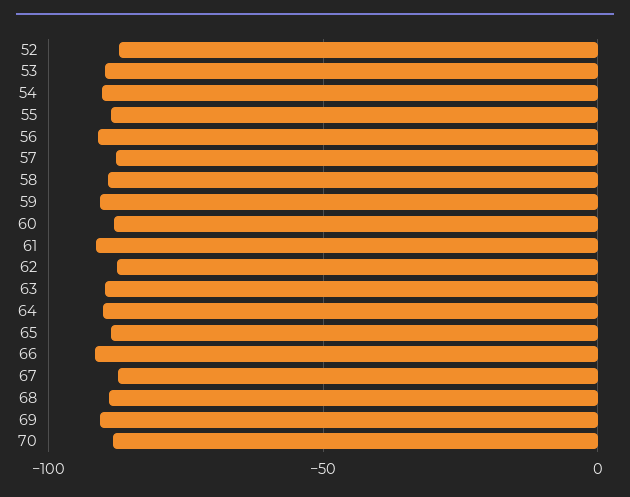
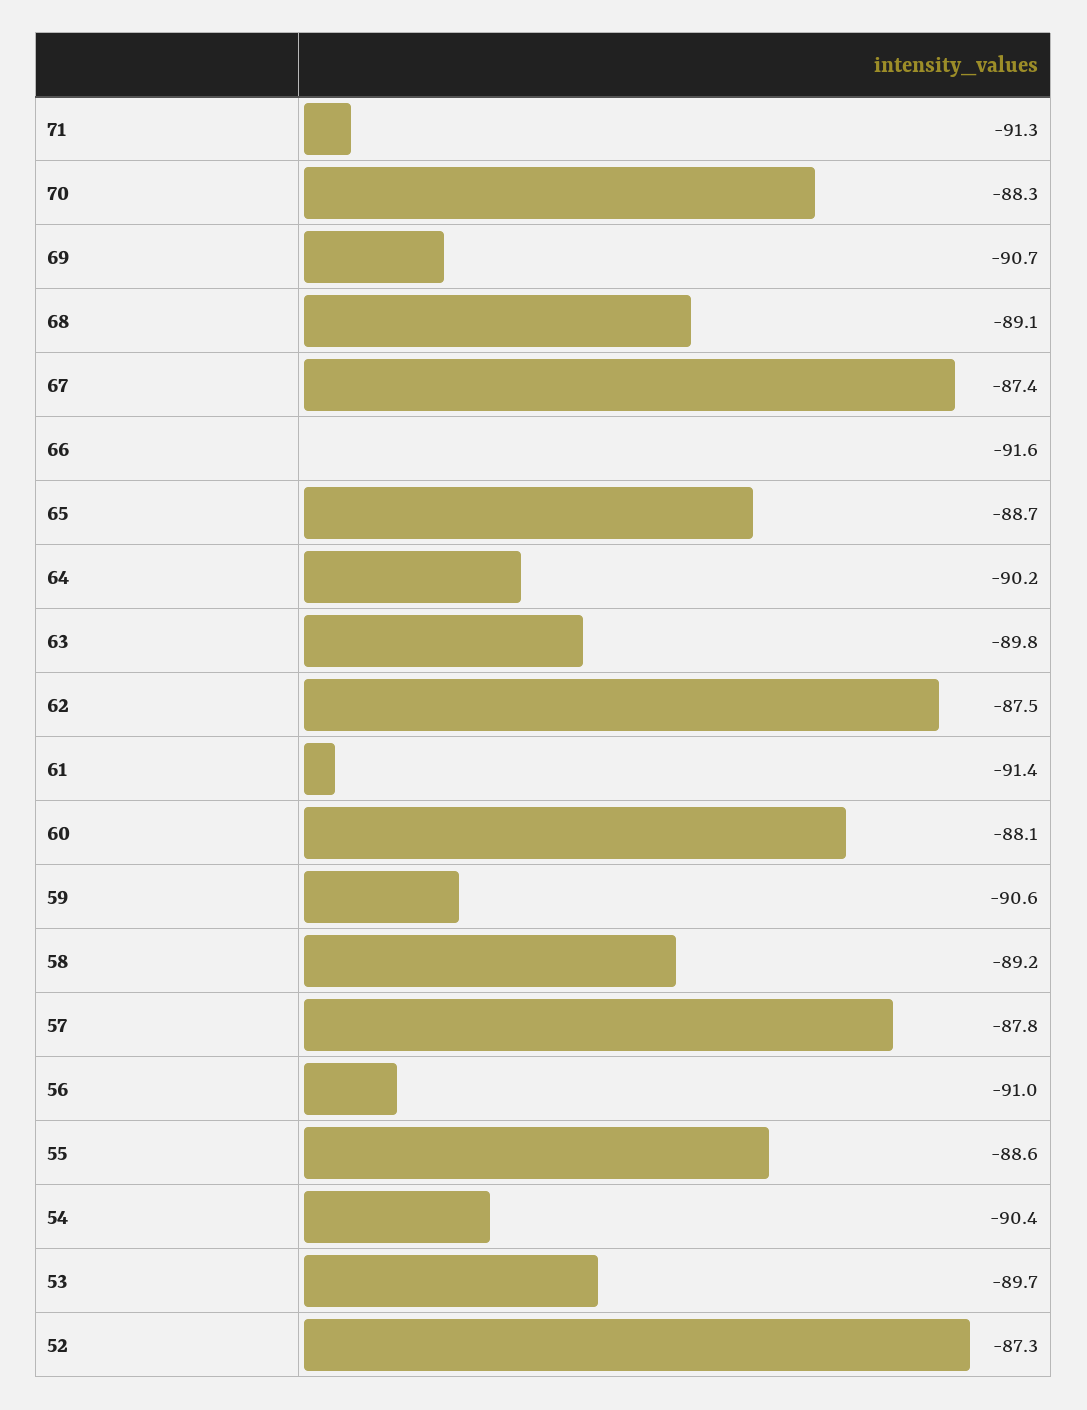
71: none -> -91.3

